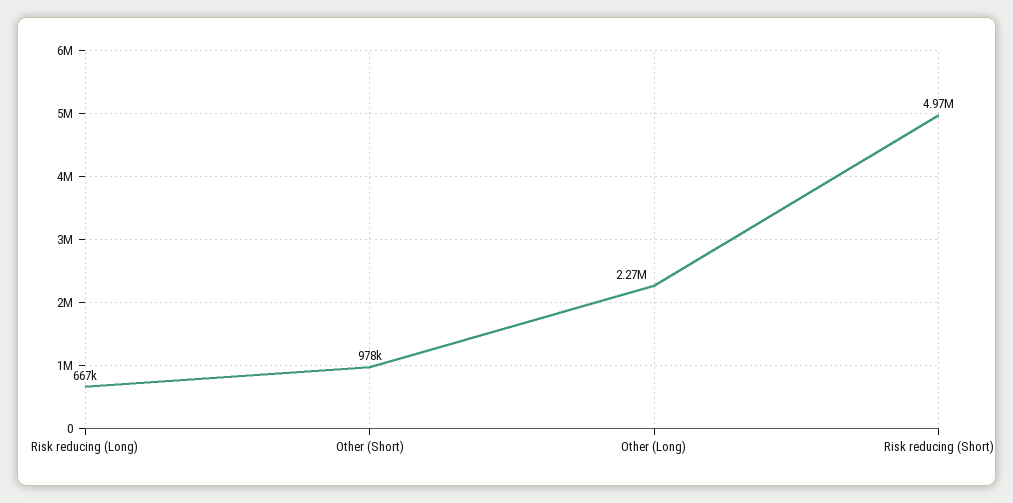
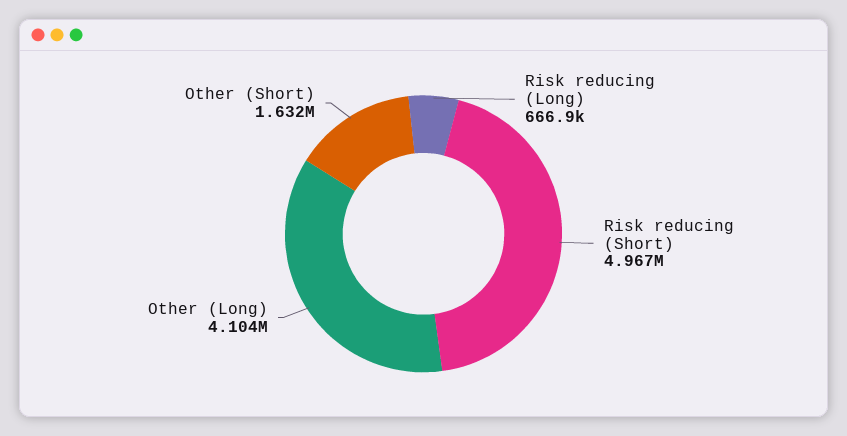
Other (Short): 978000 -> 1632000
Other (Long): 2270000 -> 4104000

